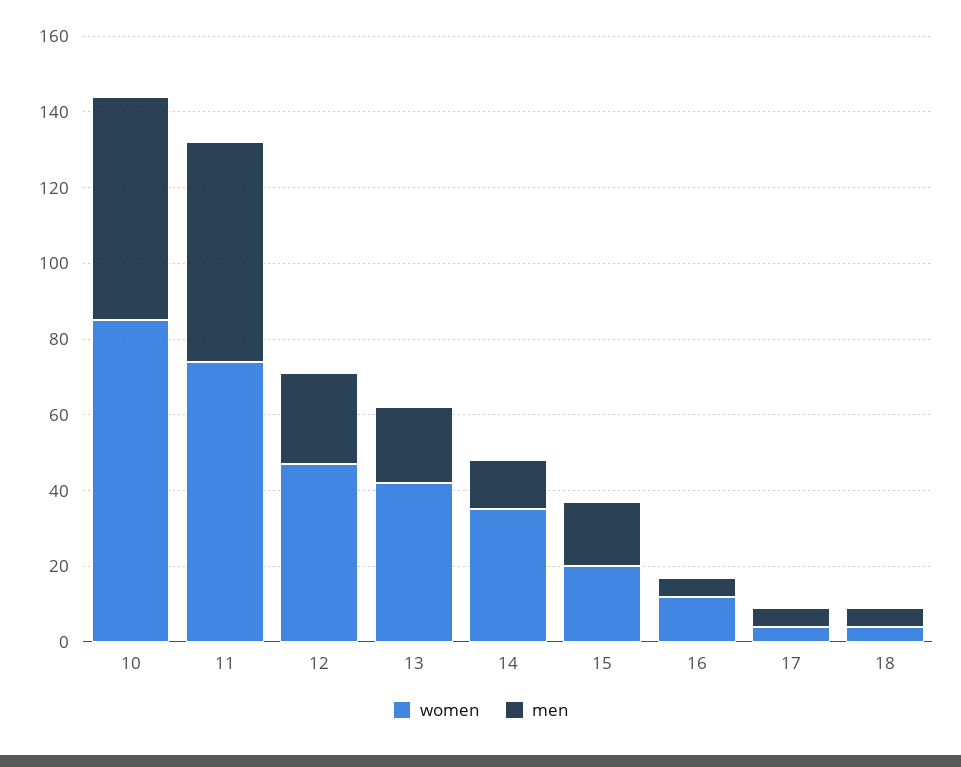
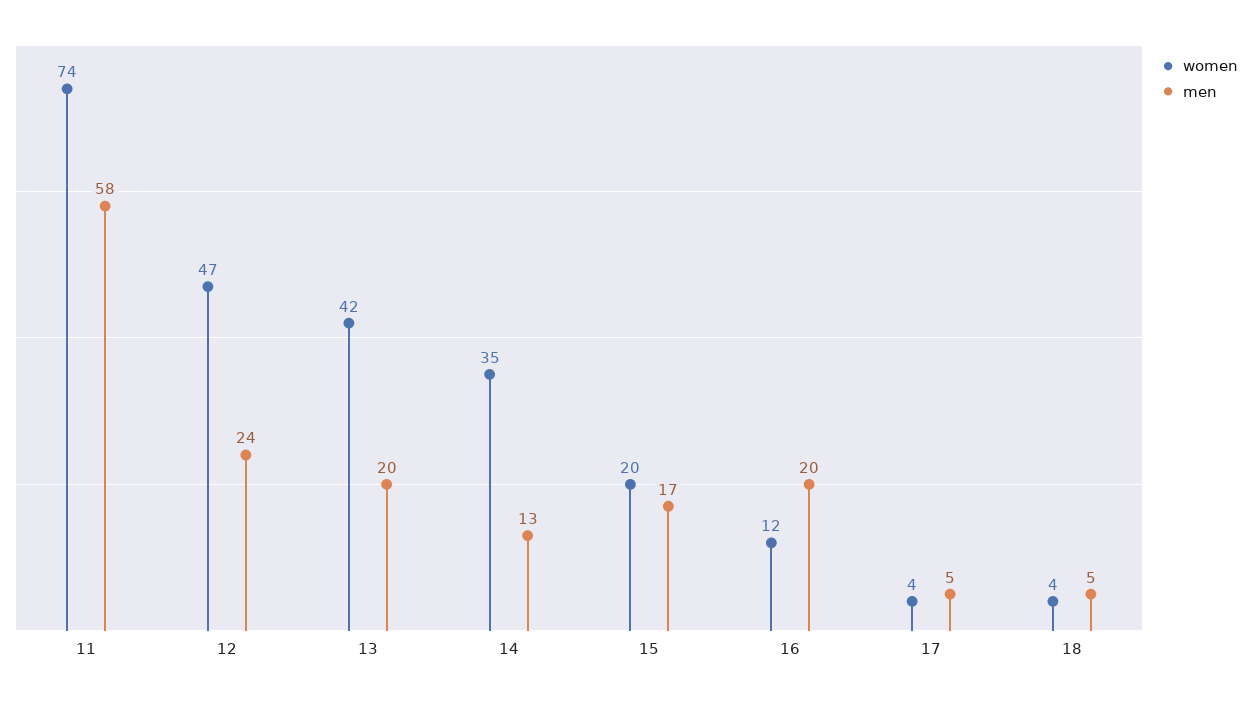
women, 10: 85 -> none
men, 10: 60 -> none
men, 16: 5 -> 20

